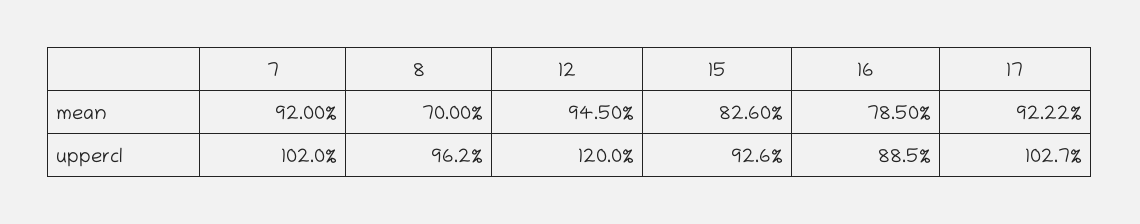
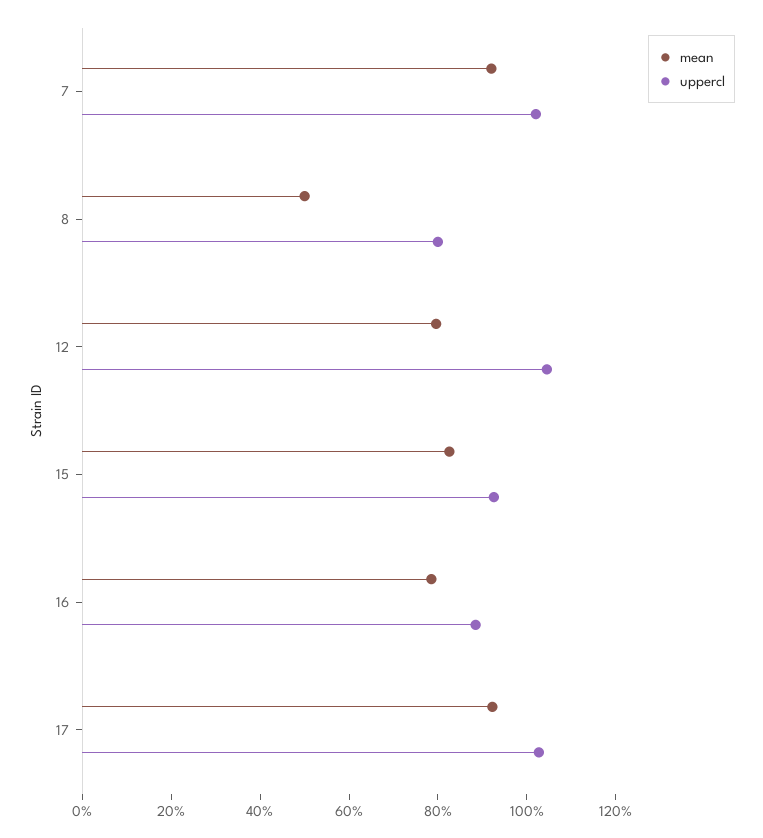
mean, 8: 70 -> 50
mean, 12: 94.5 -> 80
uppercl, 8: 96.2 -> 80
uppercl, 12: 120 -> 105

